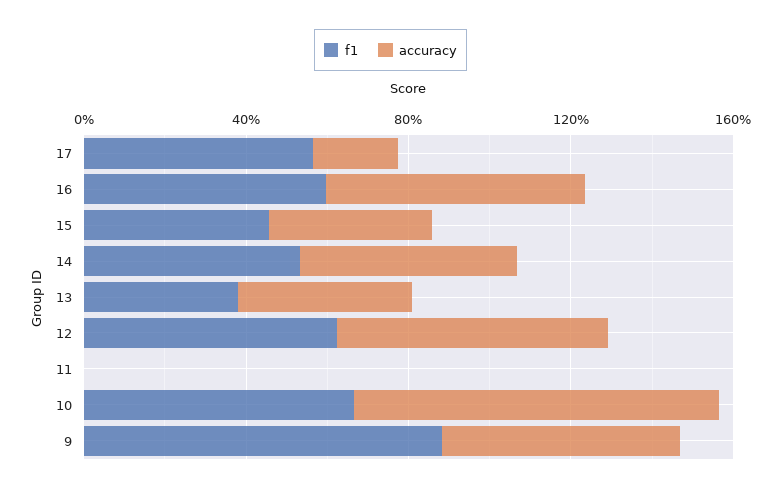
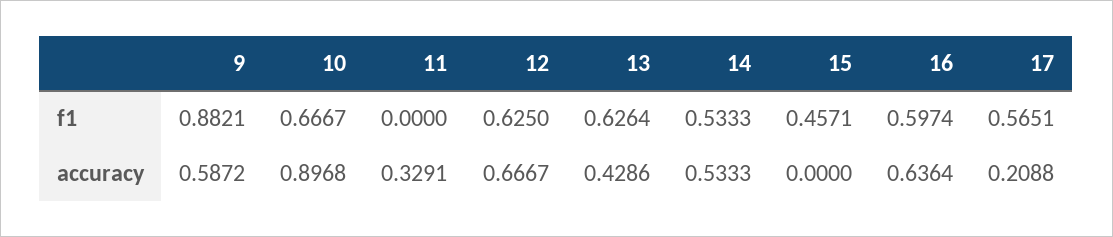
accuracy, 15: 0.4 -> 0
f1, 13: 0.4 -> 0.6264
accuracy, 11: 0 -> 0.3291

